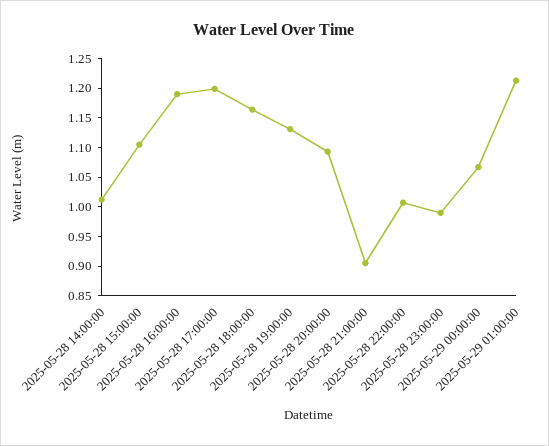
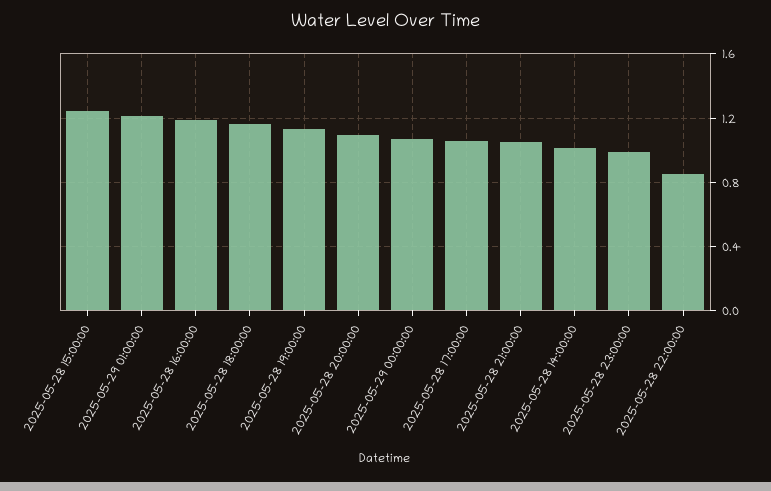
2025-05-28 15:00:00: 1.1 -> 1.25
2025-05-28 17:00:00: 1.2 -> 1.05
2025-05-28 21:00:00: 0.9 -> 1.05
2025-05-28 22:00:00: 1 -> 0.85

